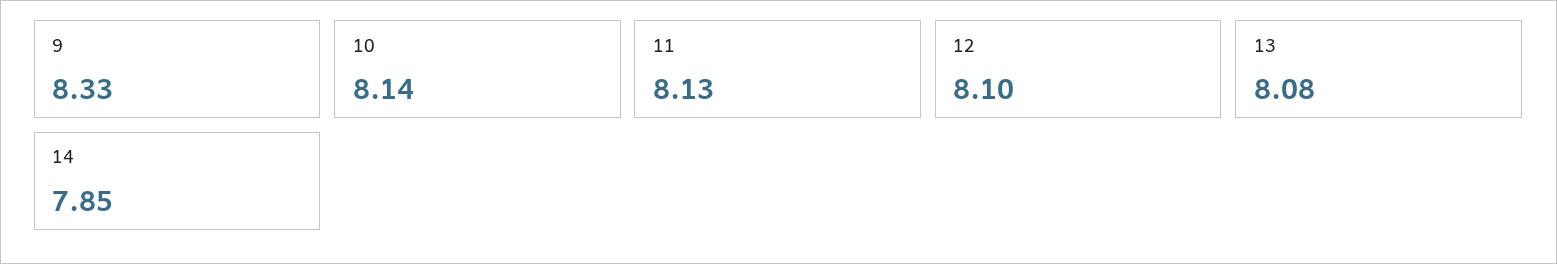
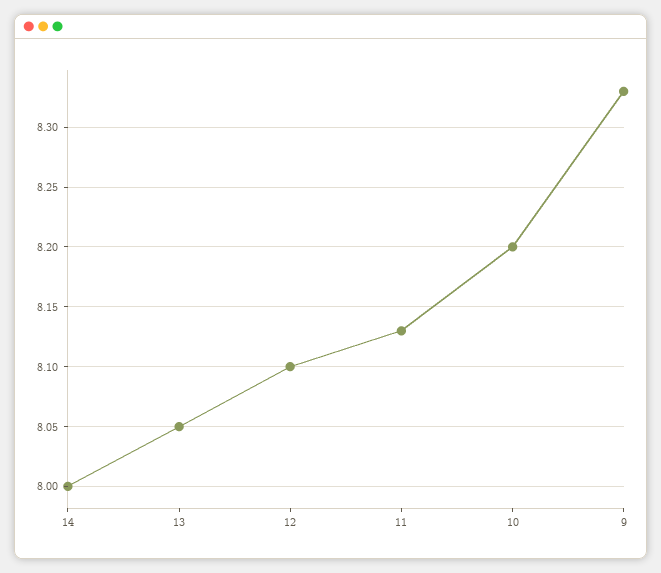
10: 8.14 -> 8.2
13: 8.08 -> 8.05
14: 7.85 -> 8

